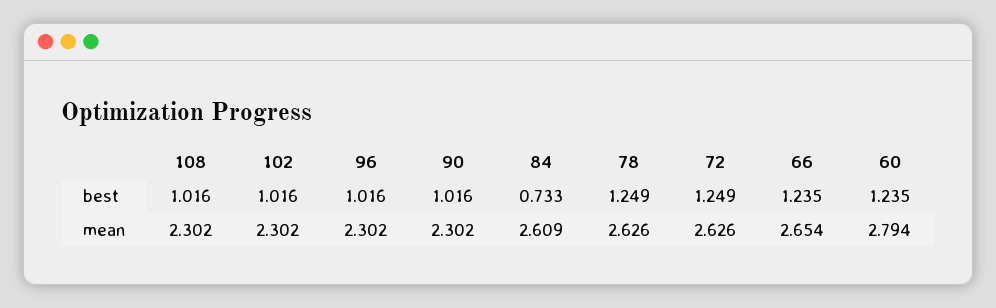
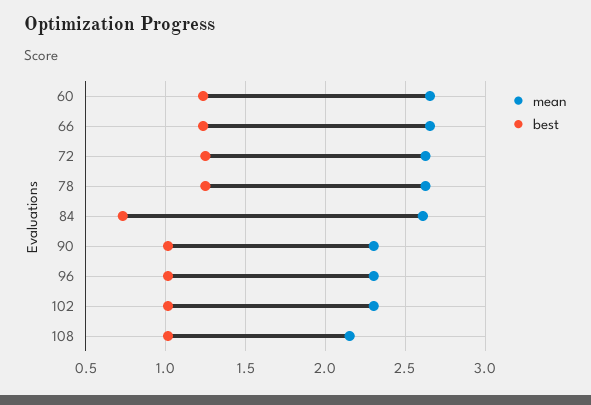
mean, 108: 2.302 -> 2.15
mean, 60: 2.794 -> 2.65

